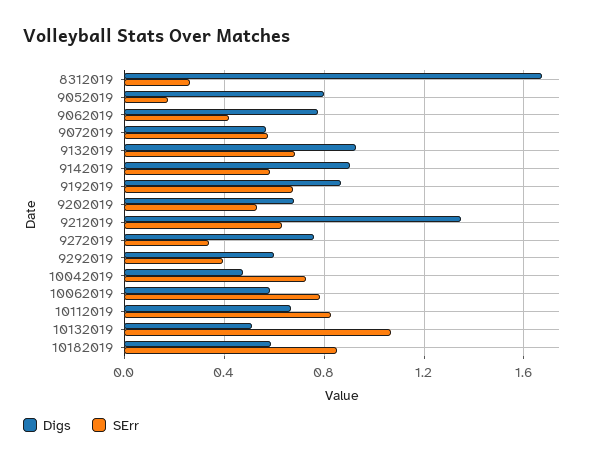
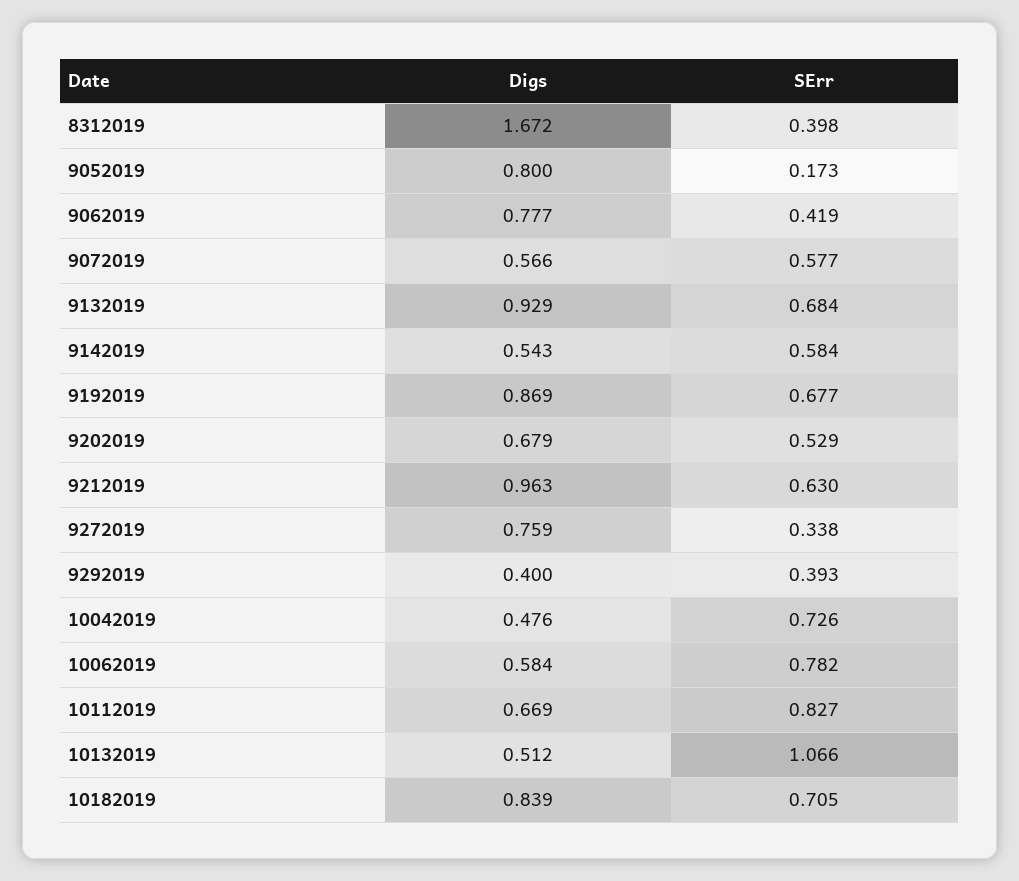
SErr, 8312019: 0.25 -> 0.398
Digs, 9142019: 0.9 -> 0.543
Digs, 9212019: 1.35 -> 0.963
Digs, 9292019: 0.6 -> 0.4
Digs, 10182019: 0.6 -> 0.839
SErr, 10182019: 0.85 -> 0.705

